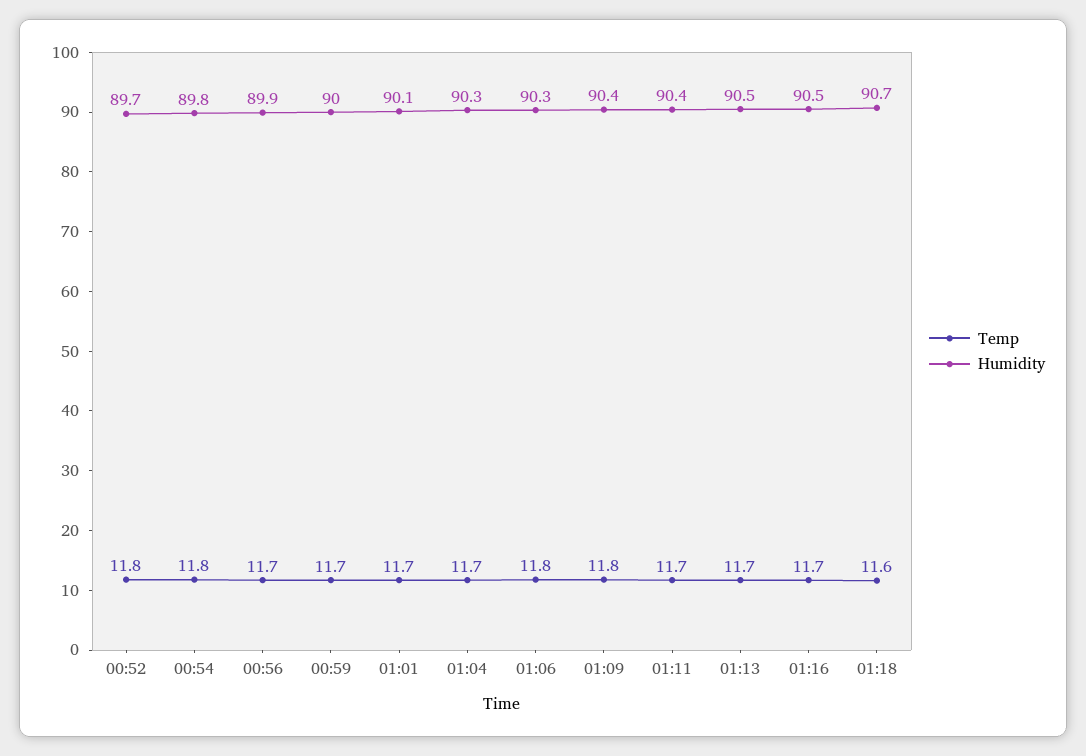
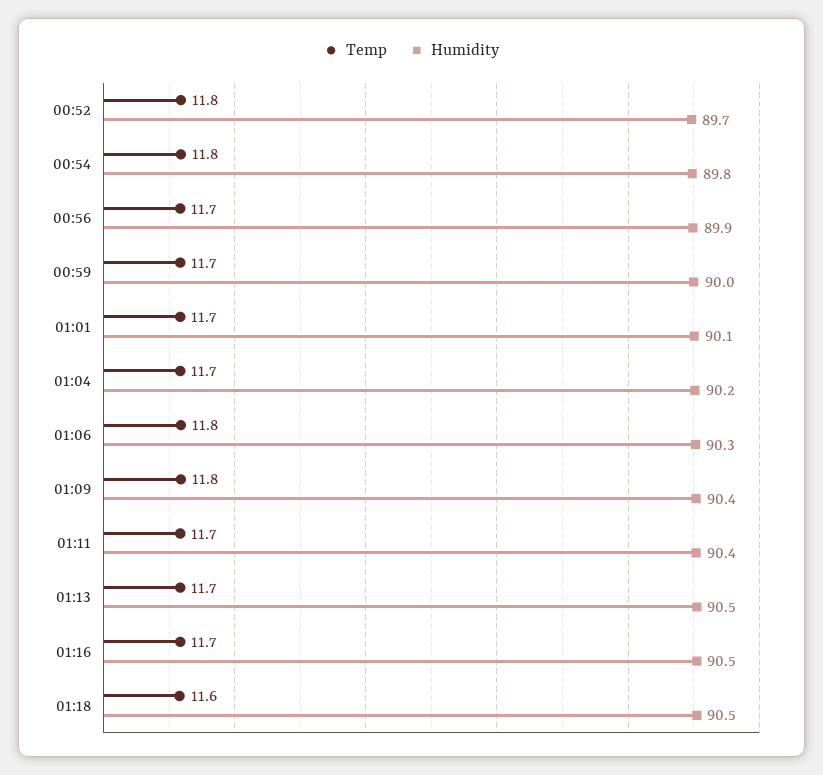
Humidity, 01:04: 90.3 -> 90.2
Humidity, 01:18: 90.7 -> 90.5

